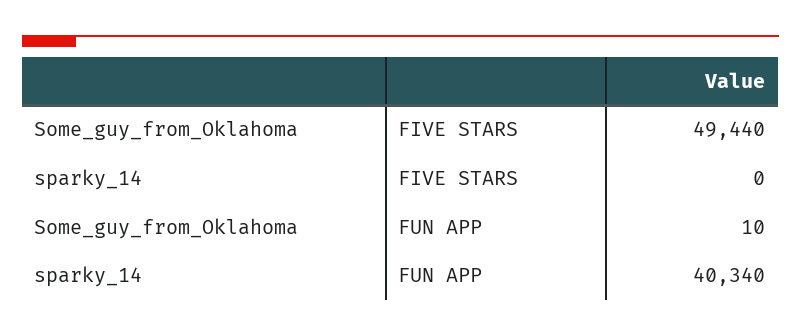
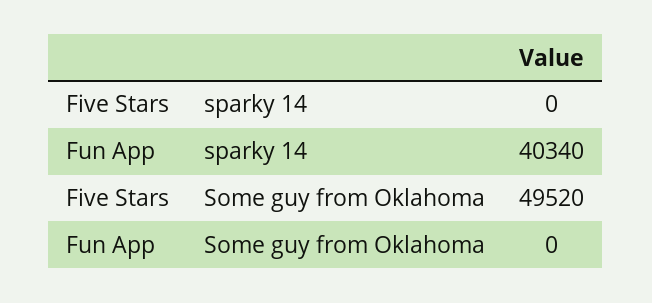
Some_guy_from_Oklahoma, FIVE STARS: 49440 -> 49520
Some_guy_from_Oklahoma, FUN APP: 10 -> 0

